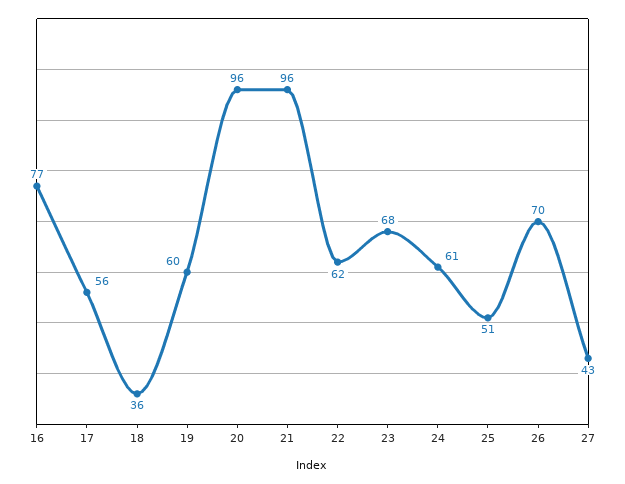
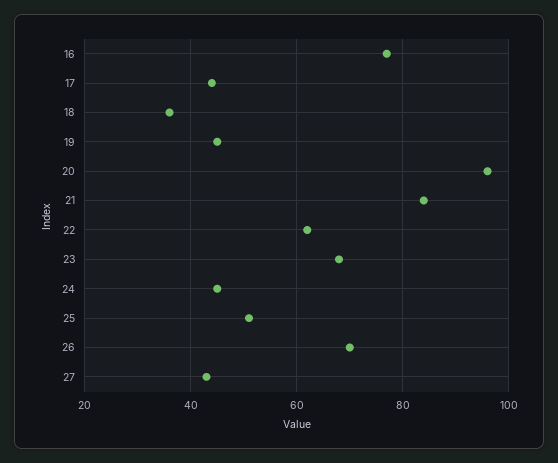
17: 56 -> 45
19: 60 -> 45
21: 96 -> 85
24: 61 -> 45

